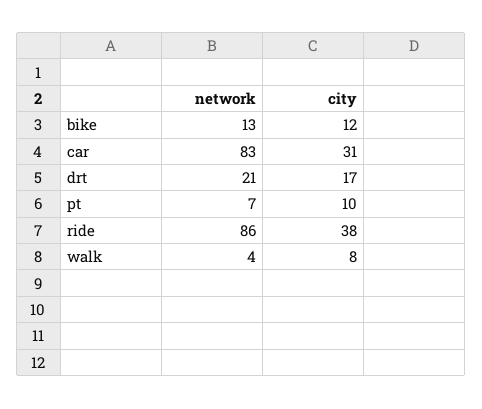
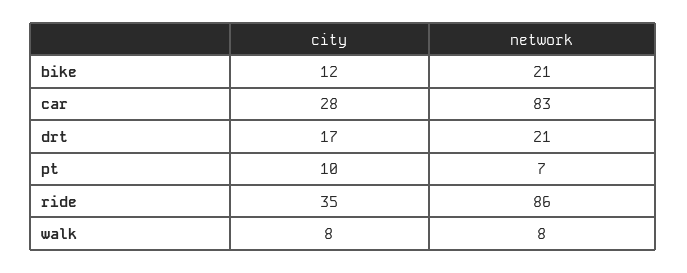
network, bike: 13 -> 21
city, car: 31 -> 28
city, ride: 38 -> 35
network, walk: 4 -> 8

